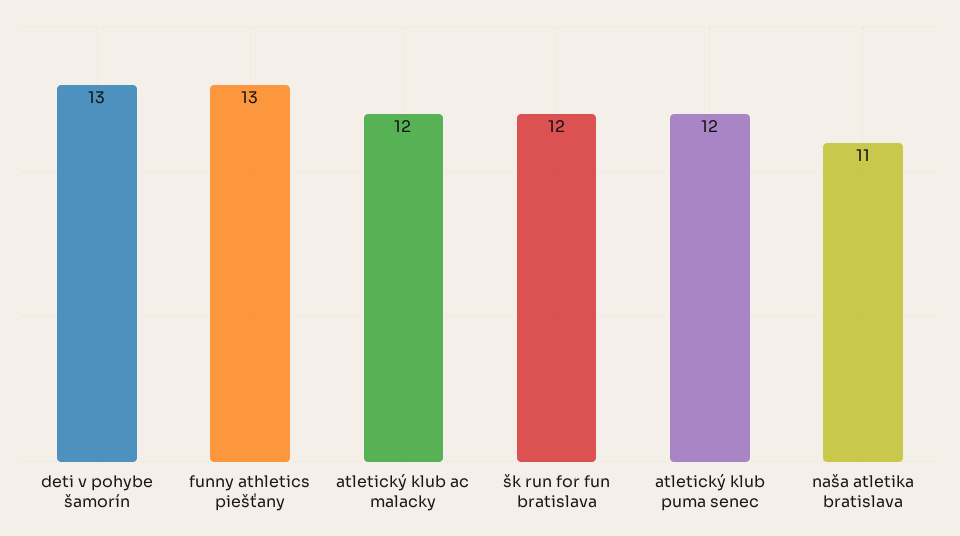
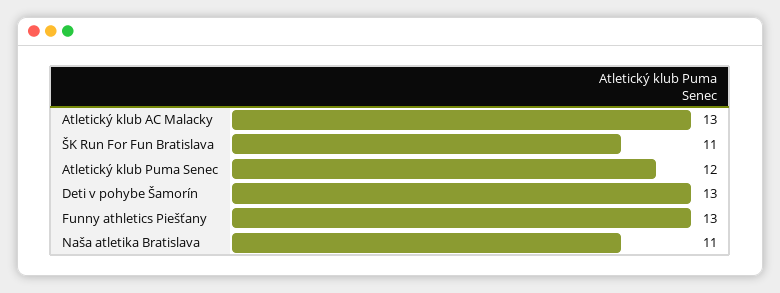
atletický klub ac malacky: 12 -> 13
šk run for fun bratislava: 12 -> 11

